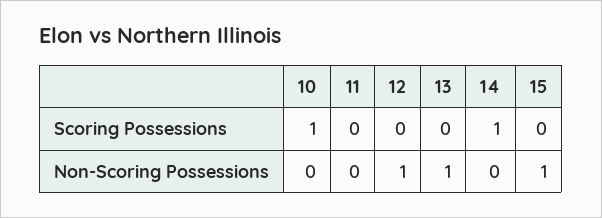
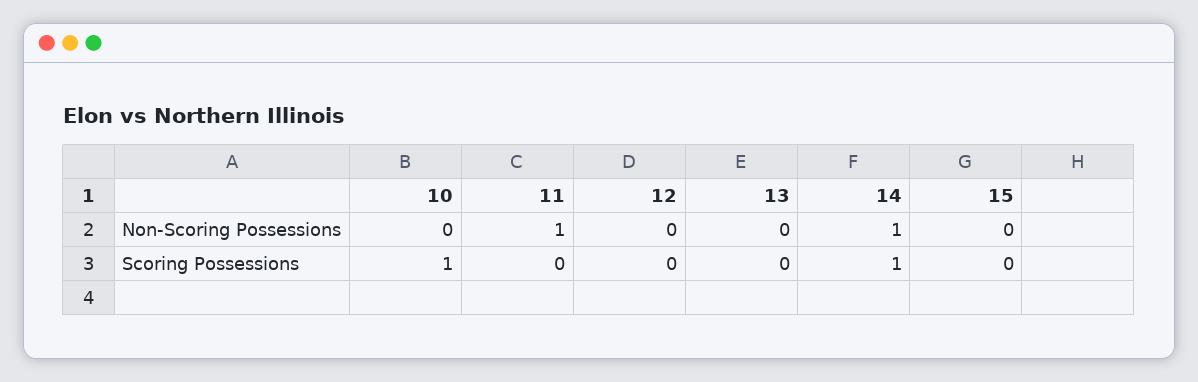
11, Non-Scoring Possessions: 0 -> 1
12, Non-Scoring Possessions: 1 -> 0
13, Non-Scoring Possessions: 1 -> 0
14, Non-Scoring Possessions: 0 -> 1
15, Non-Scoring Possessions: 1 -> 0

